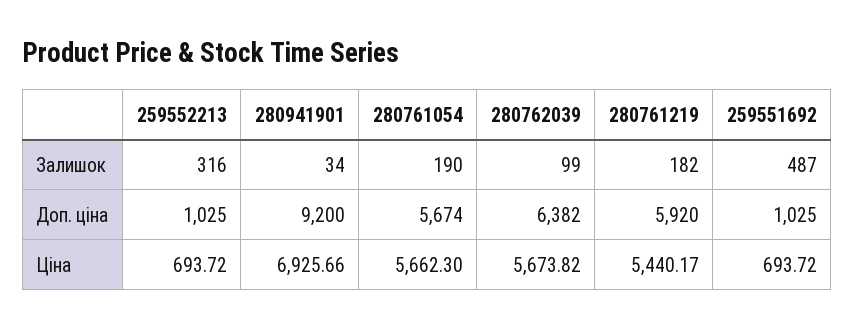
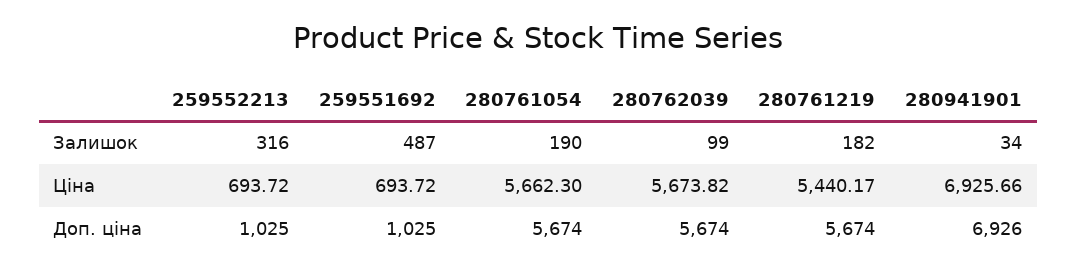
280941901, Доп. ціна: 9200 -> 6926
280762039, Доп. ціна: 6382 -> 5674
280761219, Доп. ціна: 5920 -> 5674

